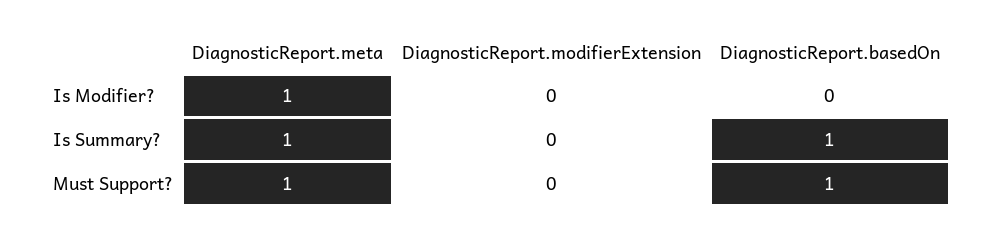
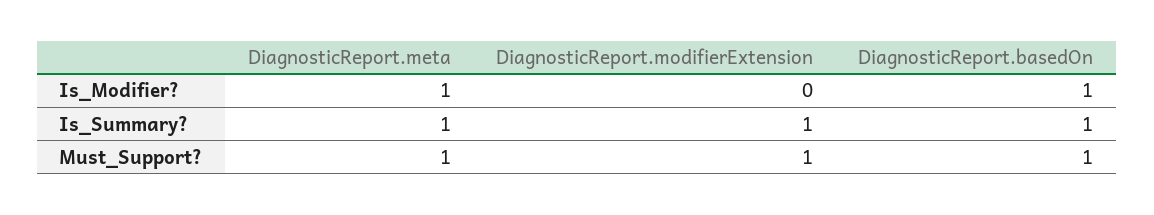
DiagnosticReport.basedOn, Is Modifier?: 0 -> 1
DiagnosticReport.modifierExtension, Is Summary?: 0 -> 1
DiagnosticReport.modifierExtension, Must Support?: 0 -> 1

